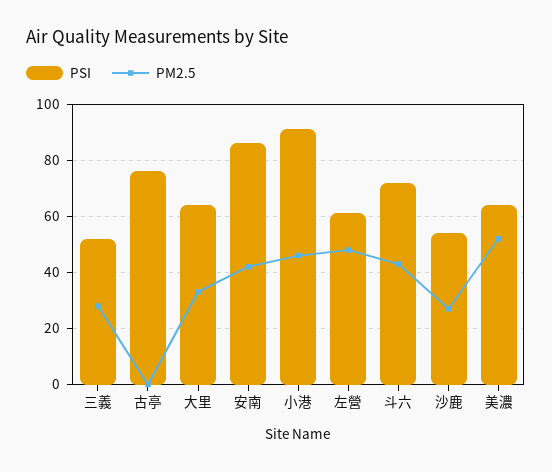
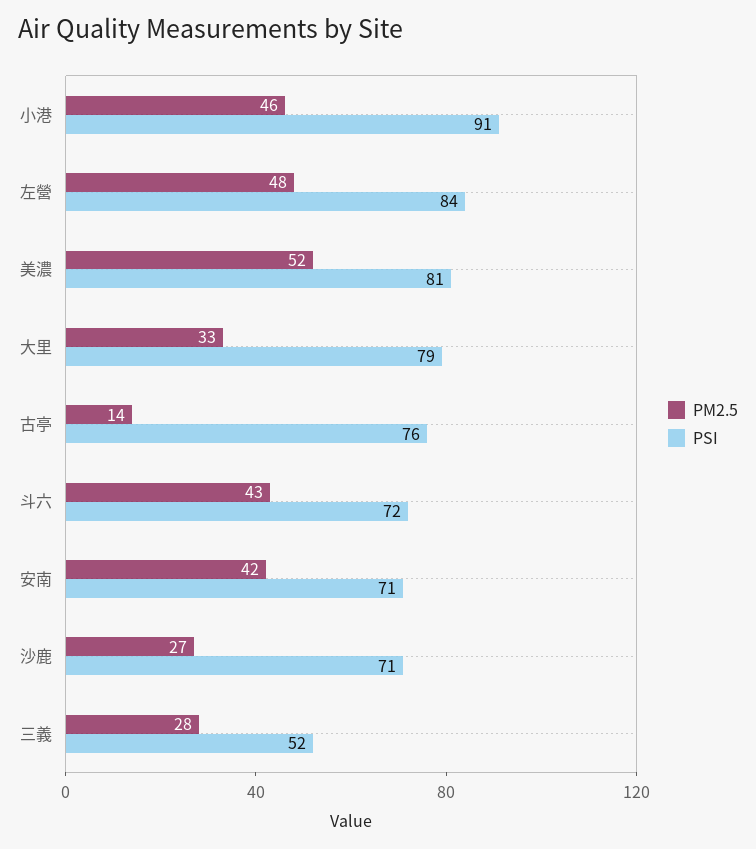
PM2.5, 古亭: 0 -> 14
PSI, 大里: 65 -> 79
PSI, 安南: 85 -> 71
PSI, 左營: 60 -> 84
PSI, 沙鹿: 55 -> 71
PSI, 美濃: 65 -> 81

